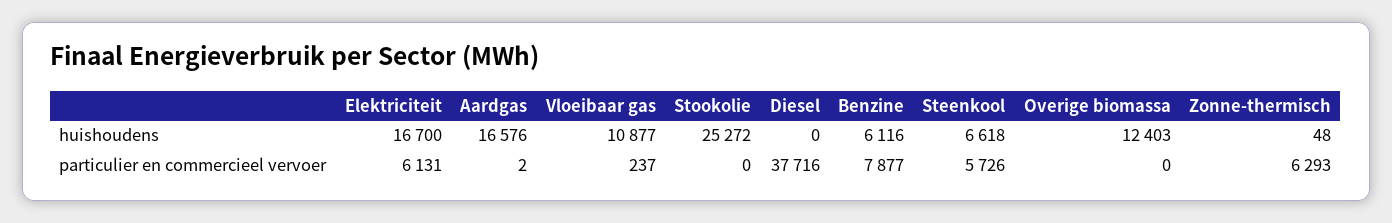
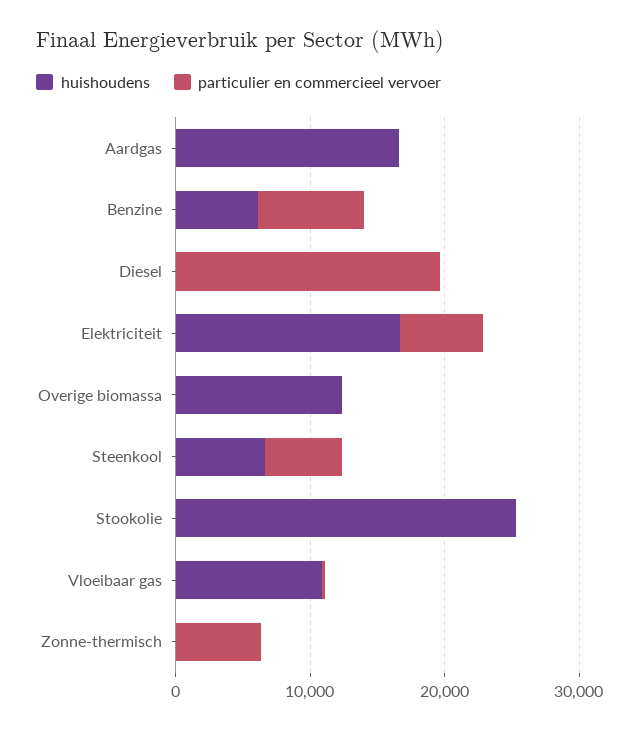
particulier en commercieel vervoer, Diesel: 37716 -> 20000

